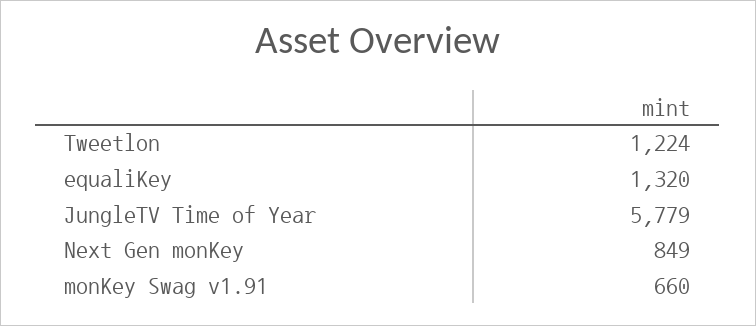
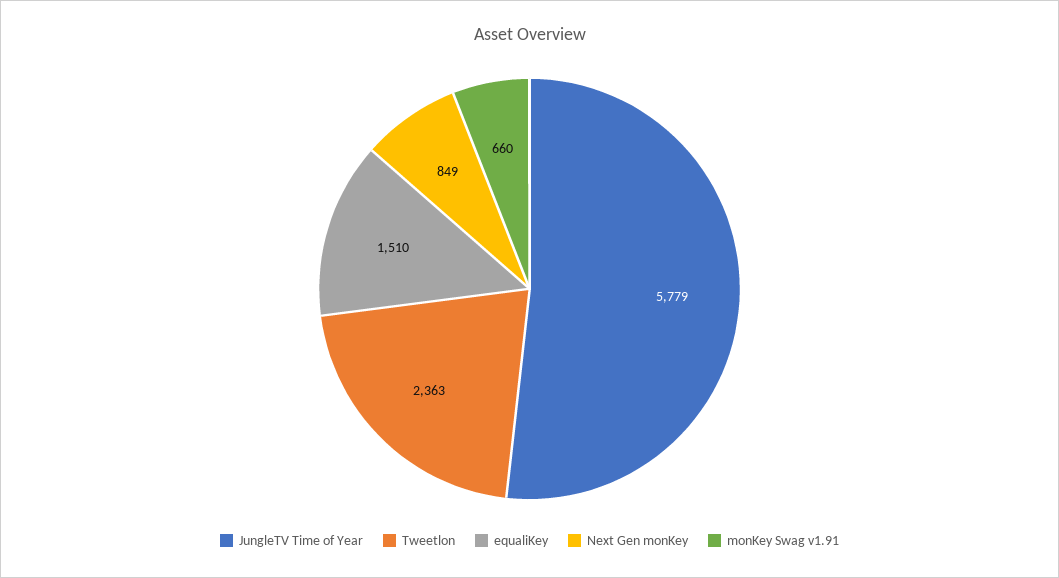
Tweetlon: 1224 -> 2363
equaliKey: 1320 -> 1510

